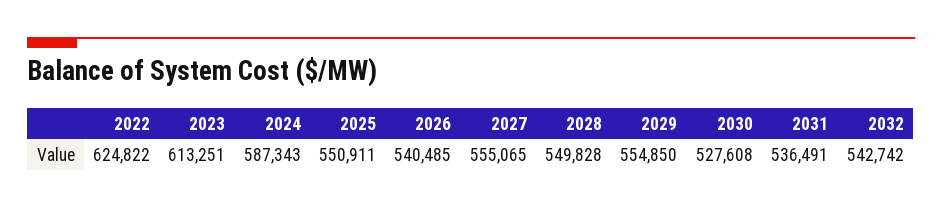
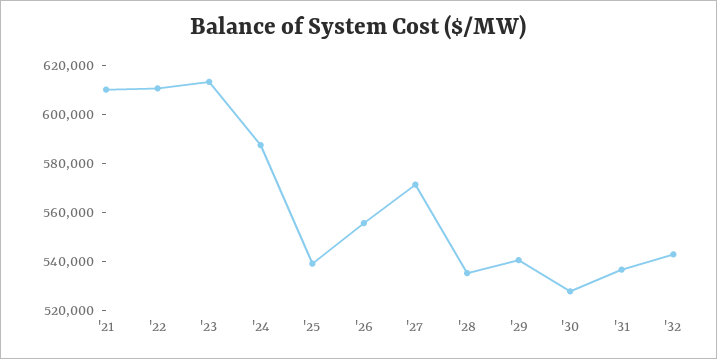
2022: 624822 -> 610000
2025: 550911 -> 540000
2026: 540485 -> 555000
2027: 555065 -> 570000
2028: 549828 -> 535000
2029: 554850 -> 540000
'21: none -> 610000

